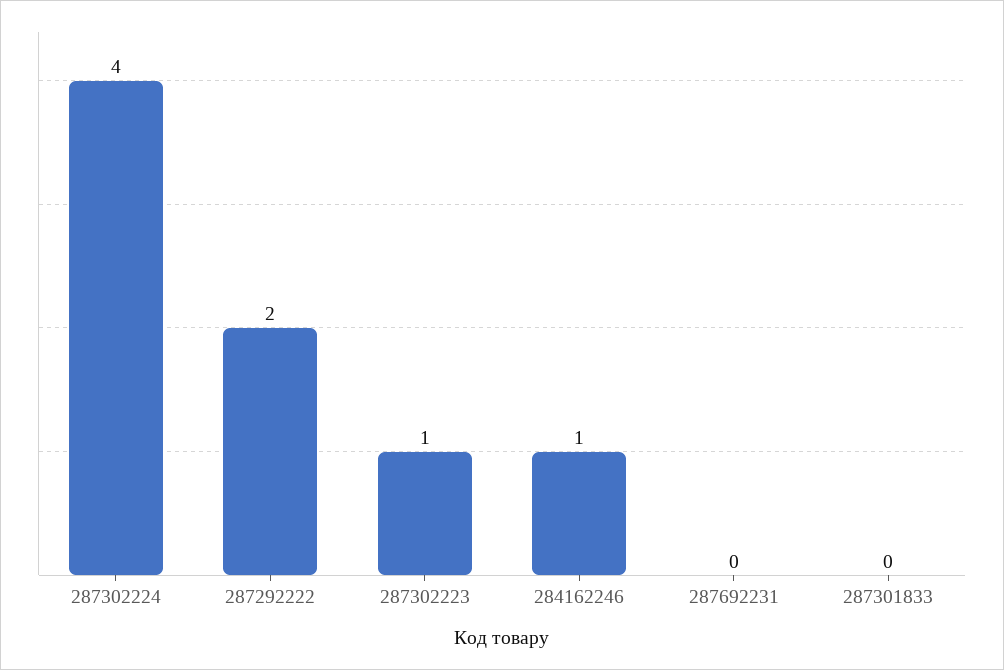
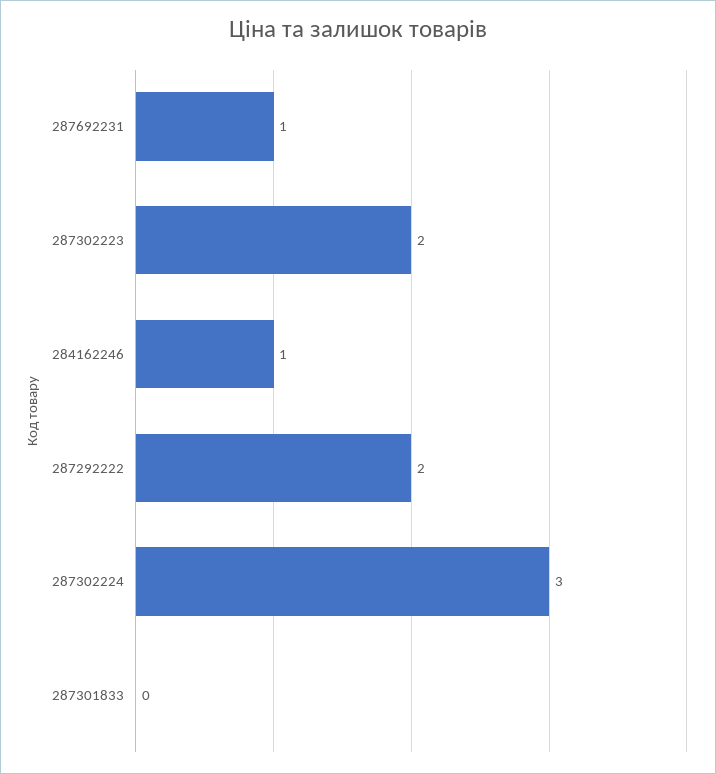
287302224: 4 -> 3
287302223: 1 -> 2
287692231: 0 -> 1

